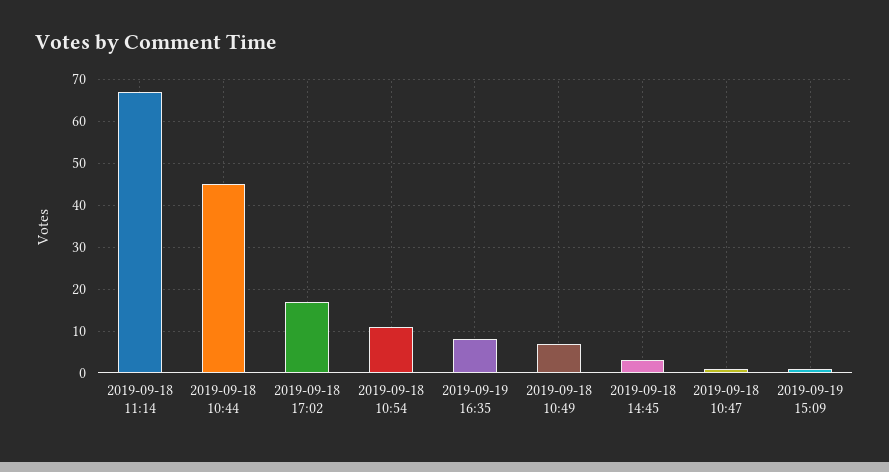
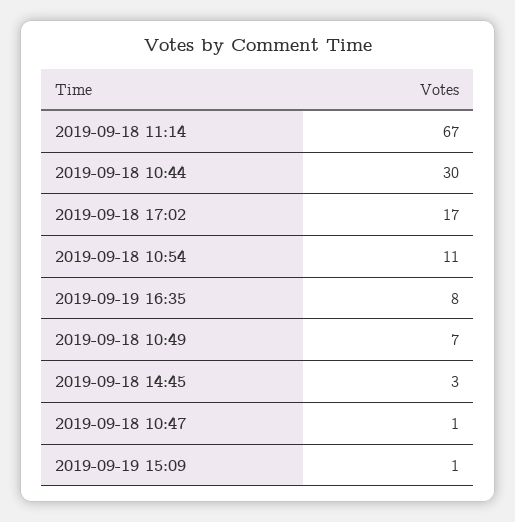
2019-09-18 10:44: 45 -> 30

